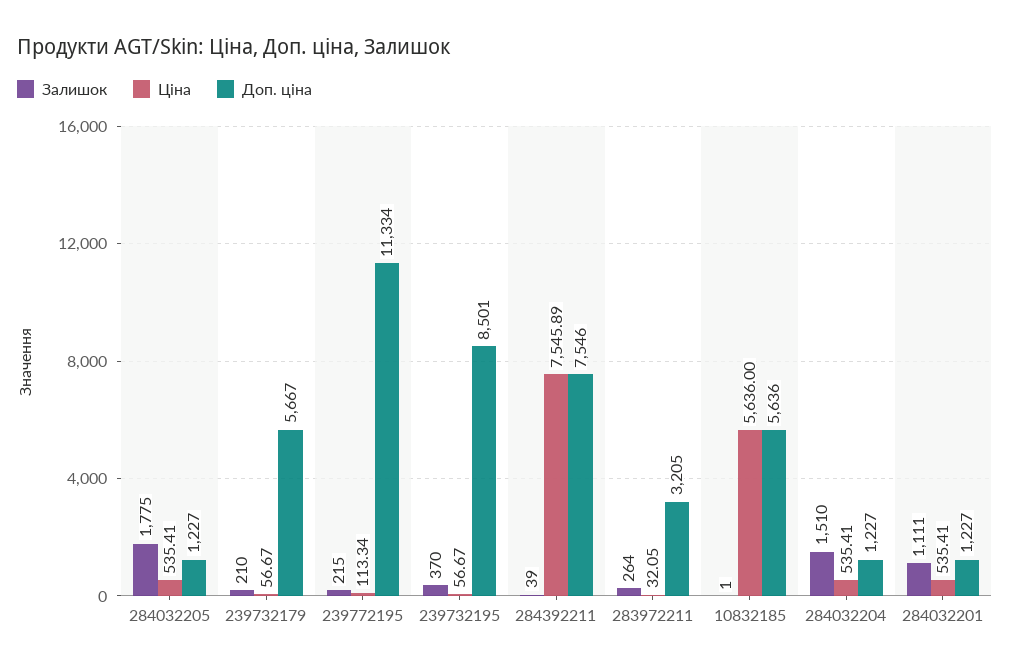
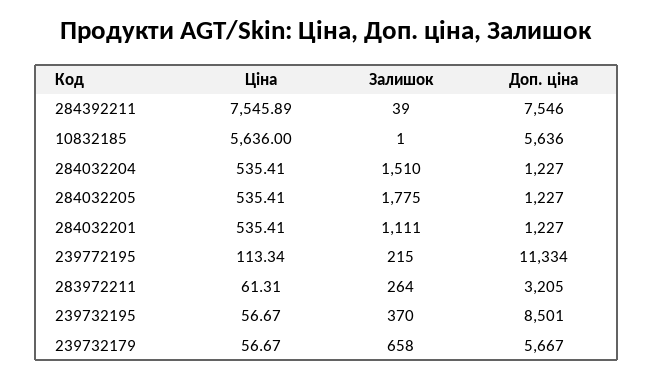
Залишок, 239732179: 210 -> 658
Ціна, 283972211: 32.05 -> 61.31

